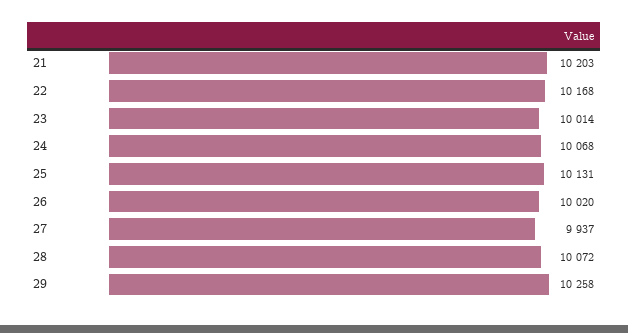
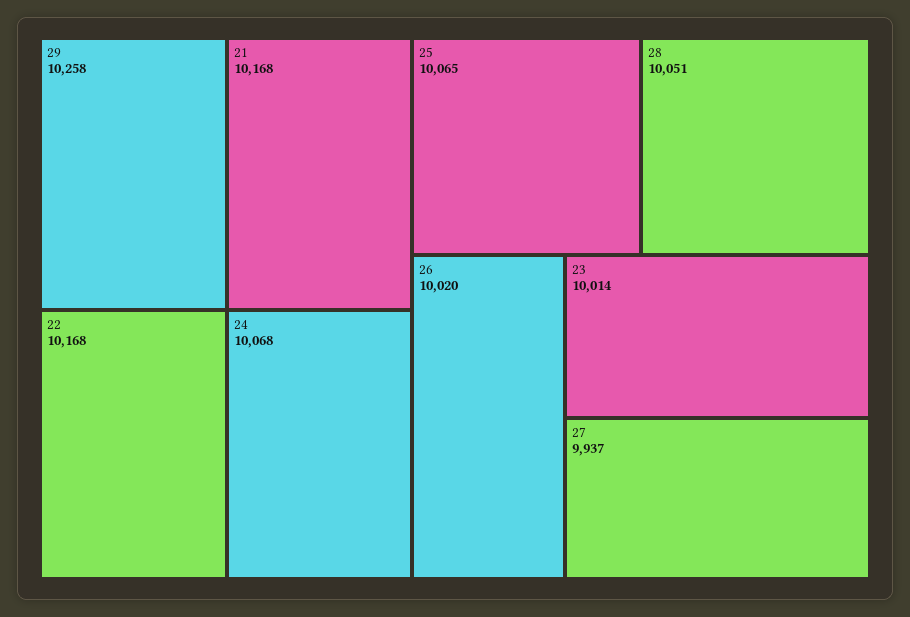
21: 10203 -> 10168
25: 10131 -> 10065
28: 10072 -> 10051

